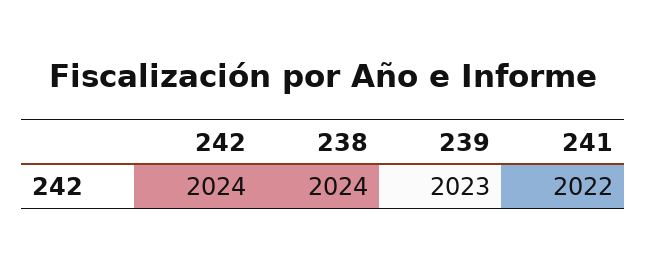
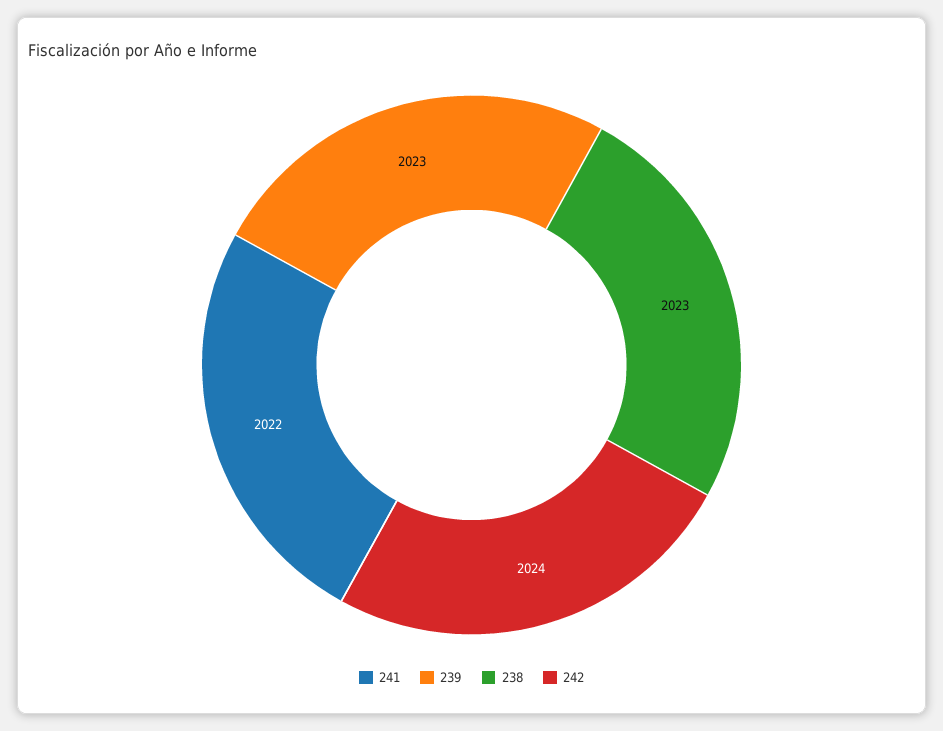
238: 2024 -> 2023

